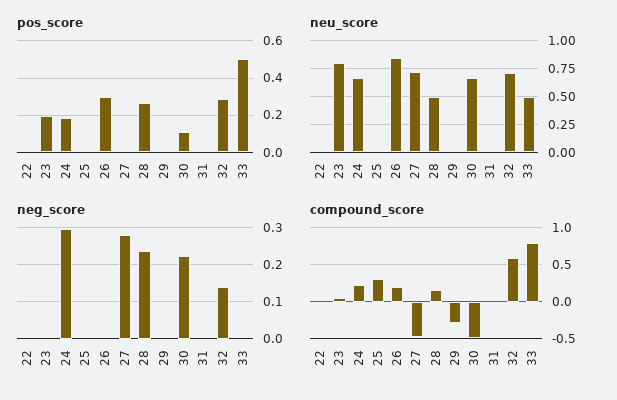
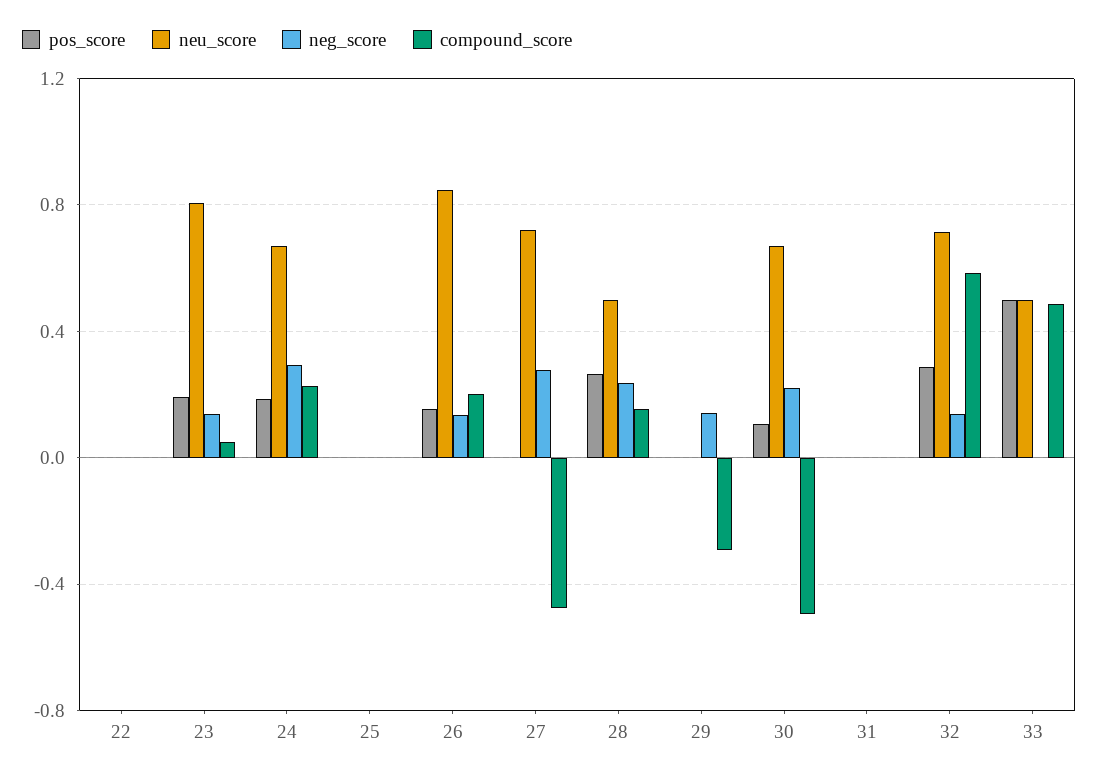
pos_score, 26: 0.3 -> 0.15
neg_score, 23: 0 -> 0.15
neg_score, 26: 0 -> 0.15
neg_score, 29: 0 -> 0.15
compound_score, 25: 0.3 -> 0
compound_score, 33: 0.8 -> 0.5

